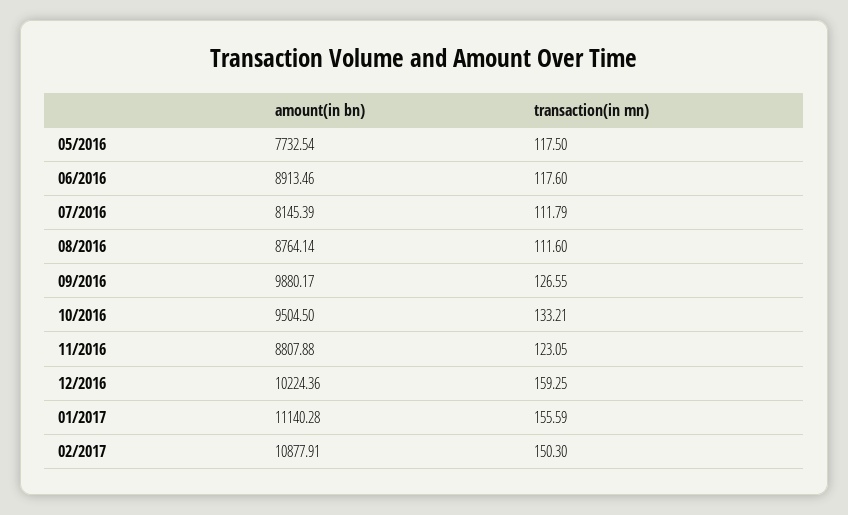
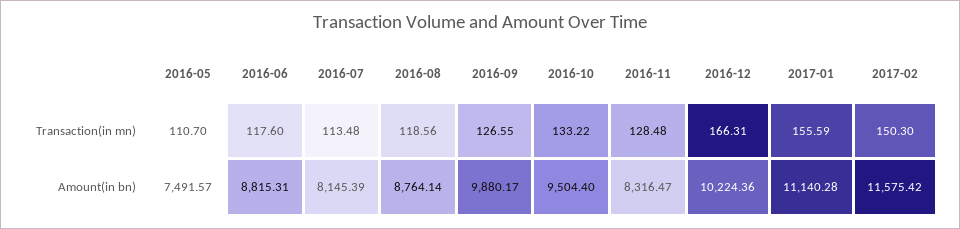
amount(in bn), 05/2016: 7732.54 -> 7491.57
transaction(in mn), 05/2016: 117.5 -> 110.7
amount(in bn), 06/2016: 8913.46 -> 8815.31
transaction(in mn), 07/2016: 111.79 -> 113.48
transaction(in mn), 08/2016: 111.6 -> 118.56
amount(in bn), 10/2016: 9504.5 -> 9504.4
transaction(in mn), 10/2016: 133.21 -> 133.22
amount(in bn), 11/2016: 8807.88 -> 8316.47
transaction(in mn), 11/2016: 123.05 -> 128.48
transaction(in mn), 12/2016: 159.25 -> 166.31
amount(in bn), 02/2017: 10877.91 -> 11575.42

